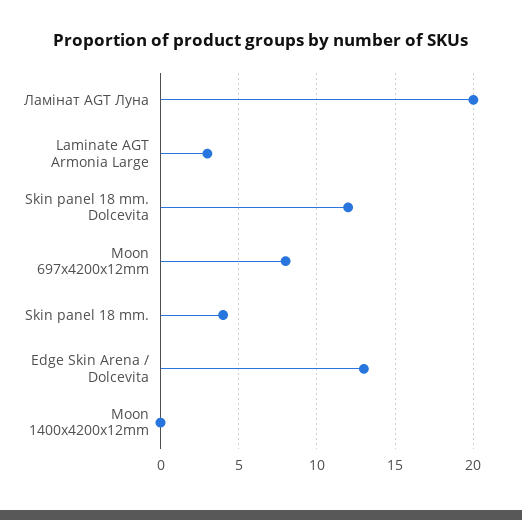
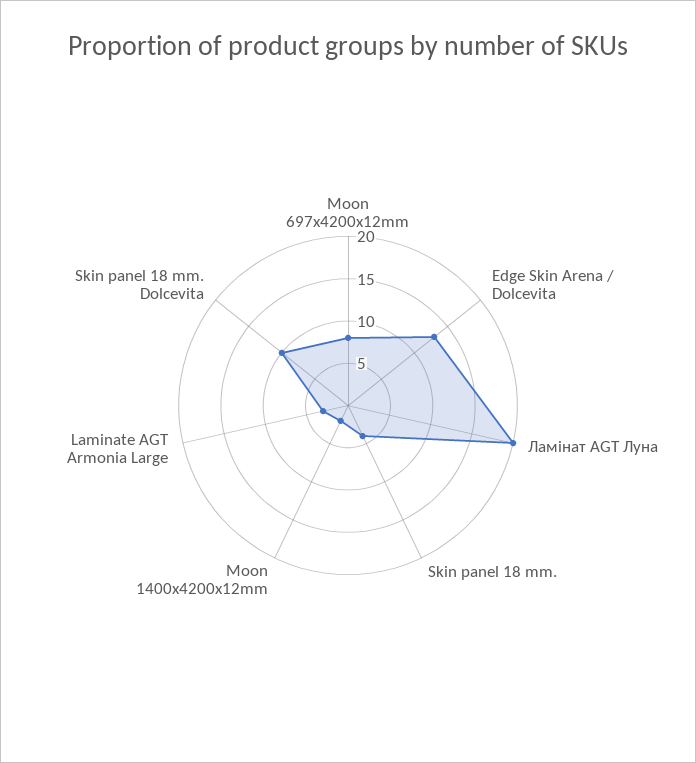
Skin panel 18 mm. Dolcevita: 12 -> 10
Moon 1400x4200x12mm: 0 -> 2

